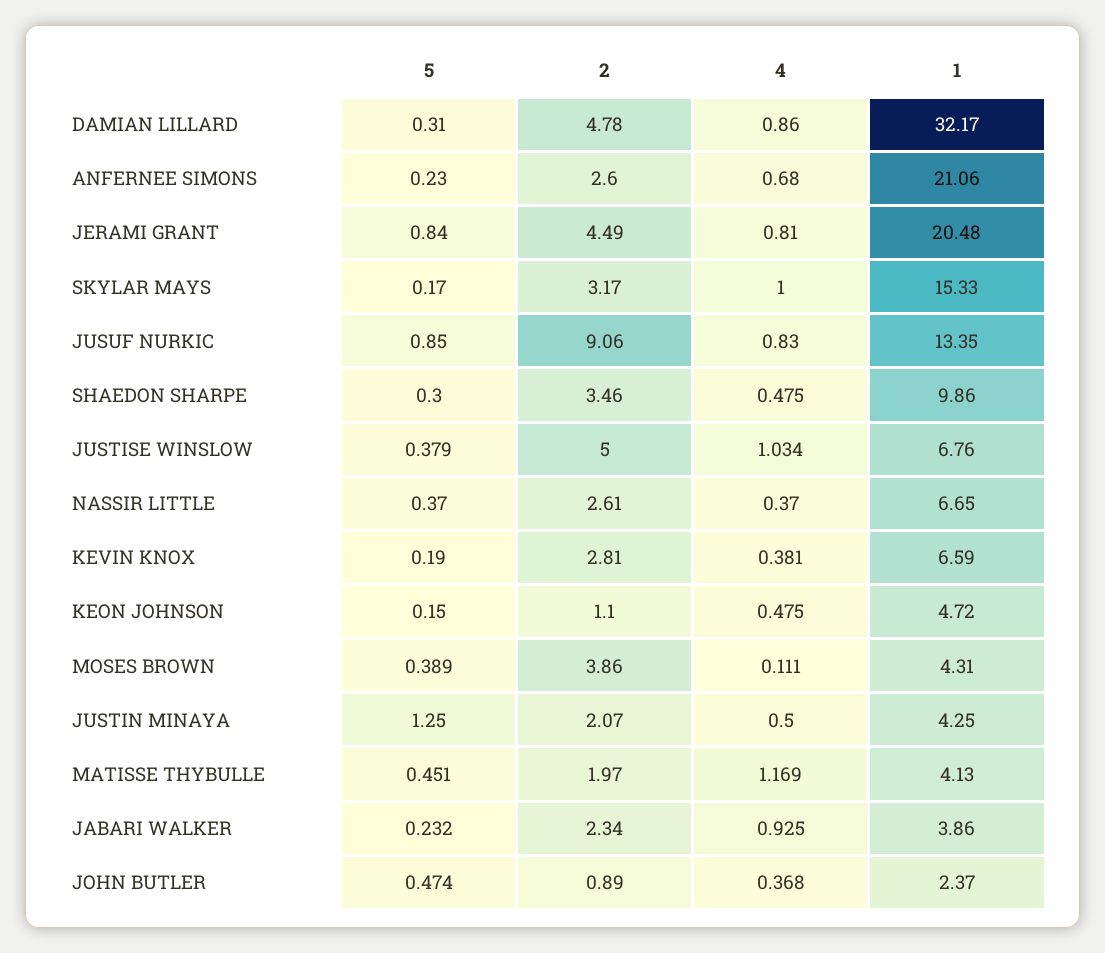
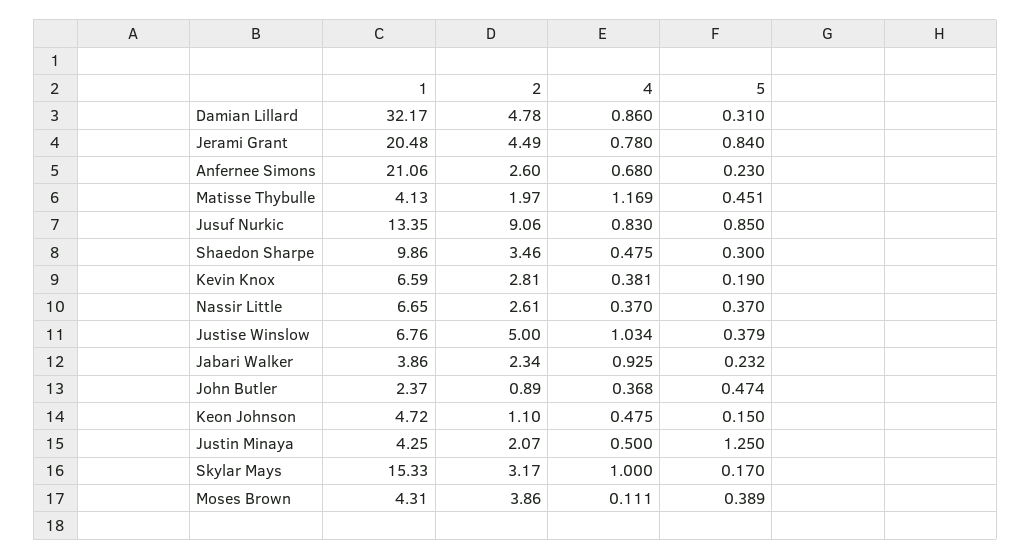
4, JERAMI GRANT: 0.81 -> 0.78

